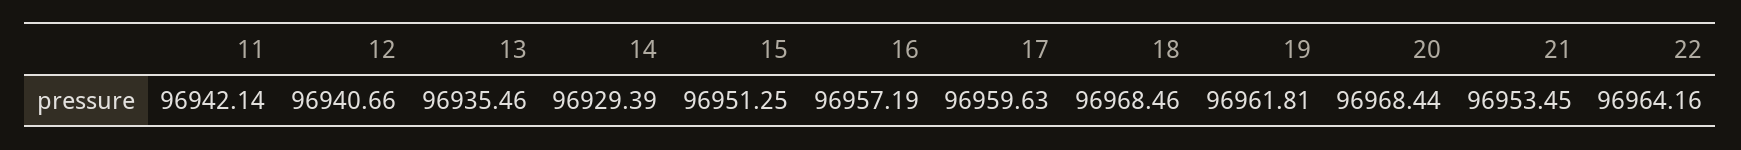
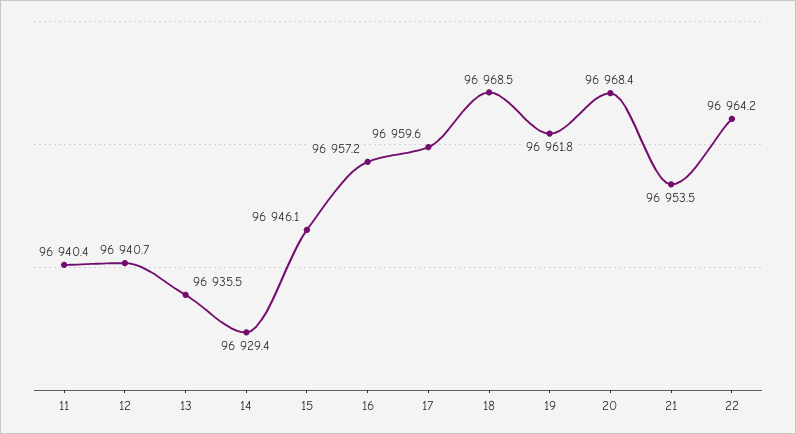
11: 96942.14 -> 96940.4
15: 96951.25 -> 96946.1

